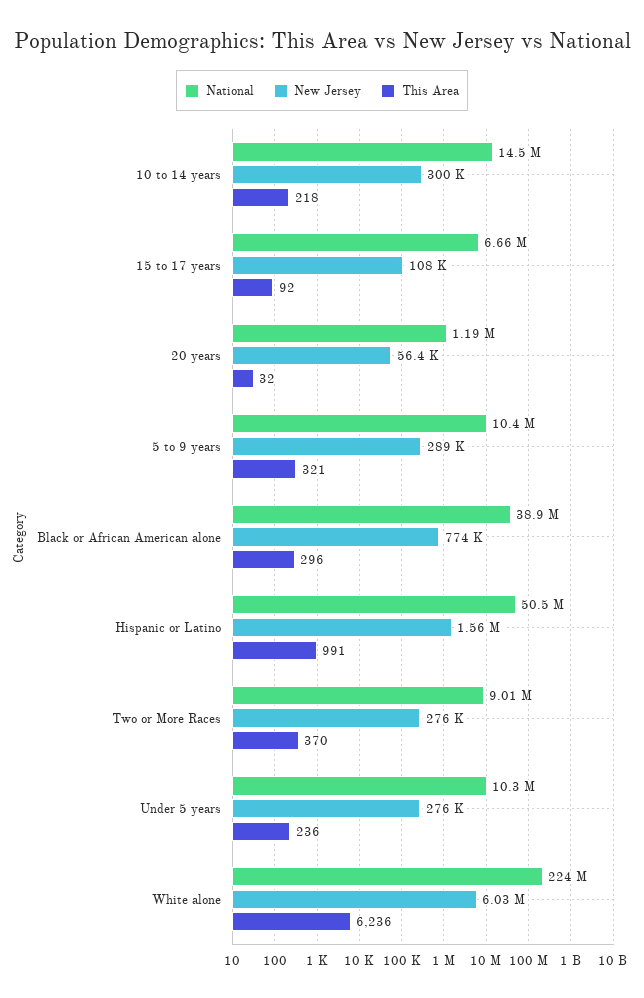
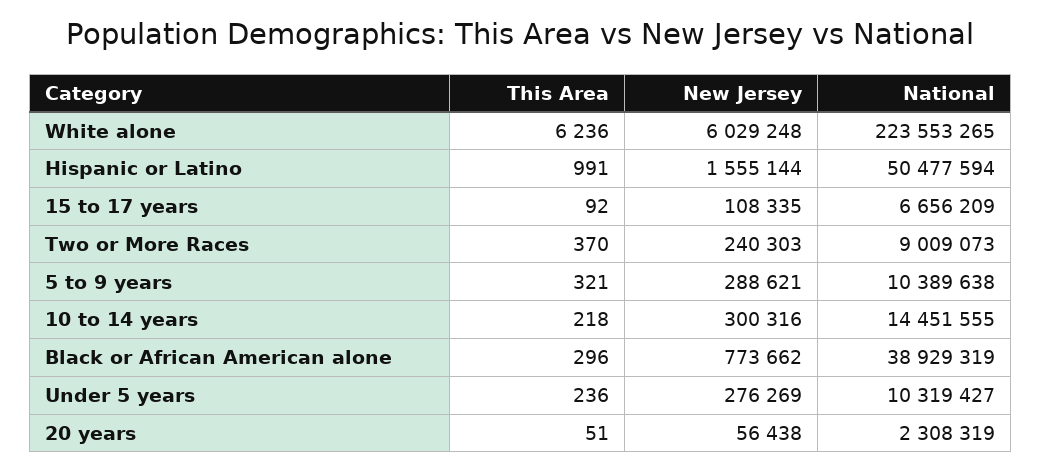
National, 20 years: 1190000 -> 2308319
This Area, 20 years: 32 -> 51
New Jersey, Two or More Races: 276000 -> 240303

